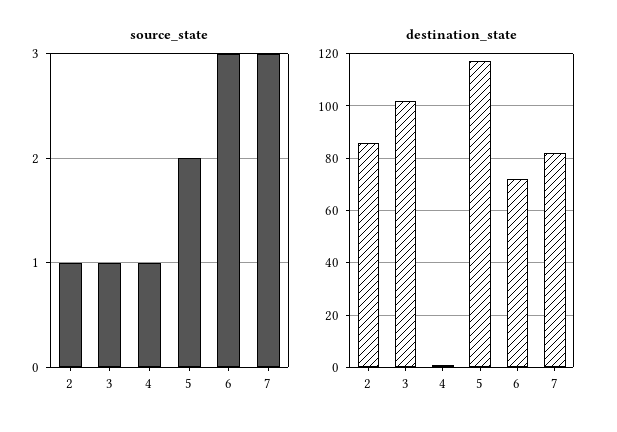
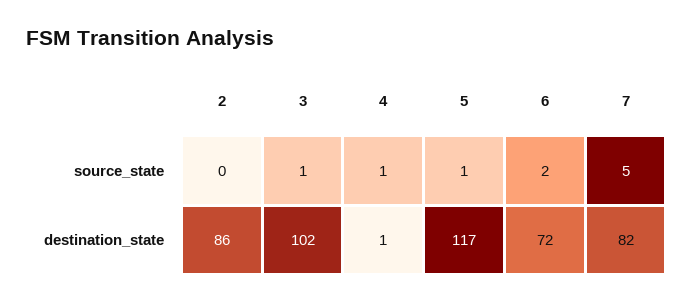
source_state, 2: 1 -> 0
source_state, 5: 2 -> 1
source_state, 6: 3 -> 2
source_state, 7: 3 -> 5

